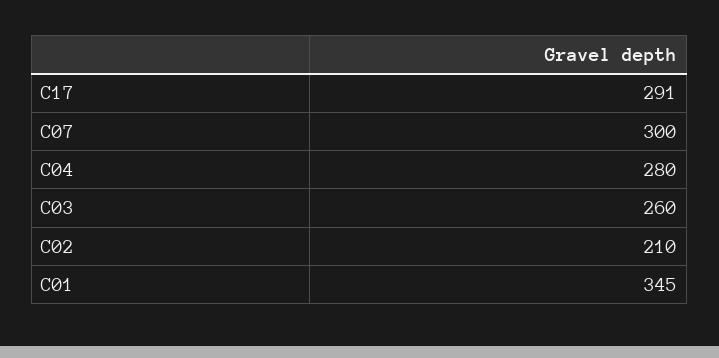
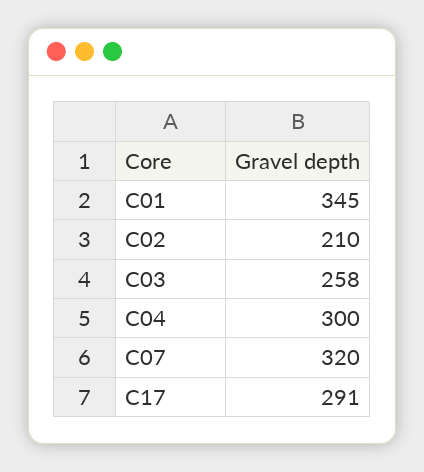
C07: 300 -> 320
C04: 280 -> 300
C03: 260 -> 258

